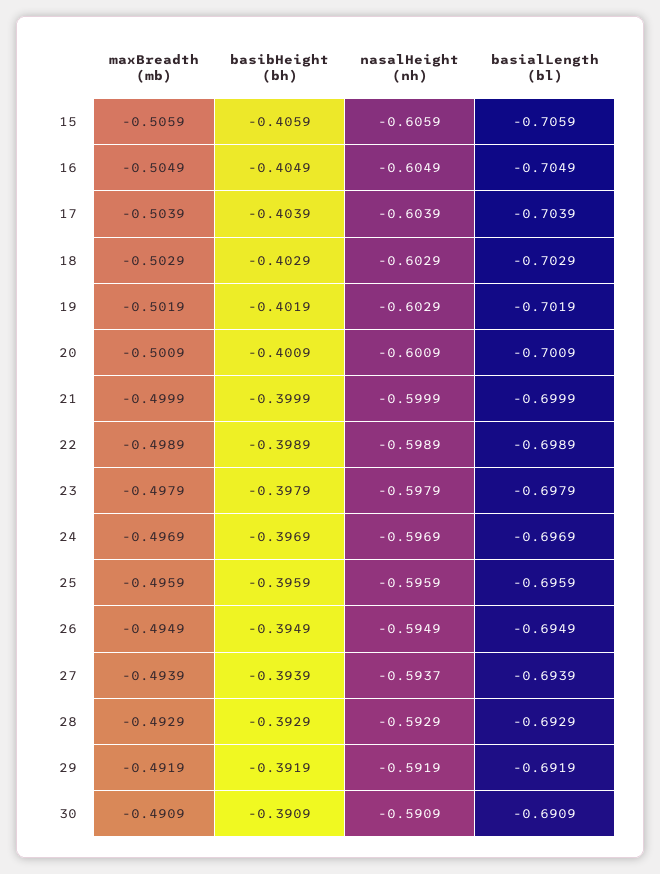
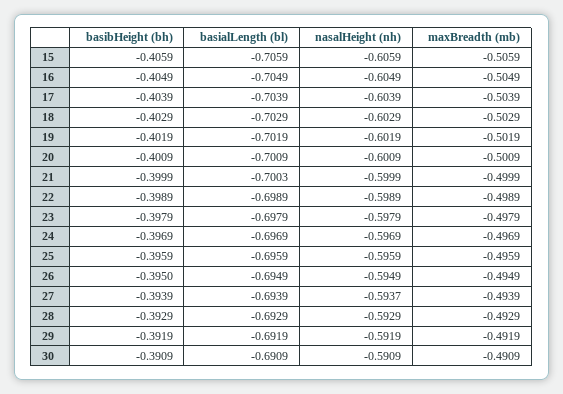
nasalHeight (nh), 19: -0.6029 -> -0.6019
basialLength (bl), 21: -0.6999 -> -0.7003
basibHeight (bh), 26: -0.3949 -> -0.395

